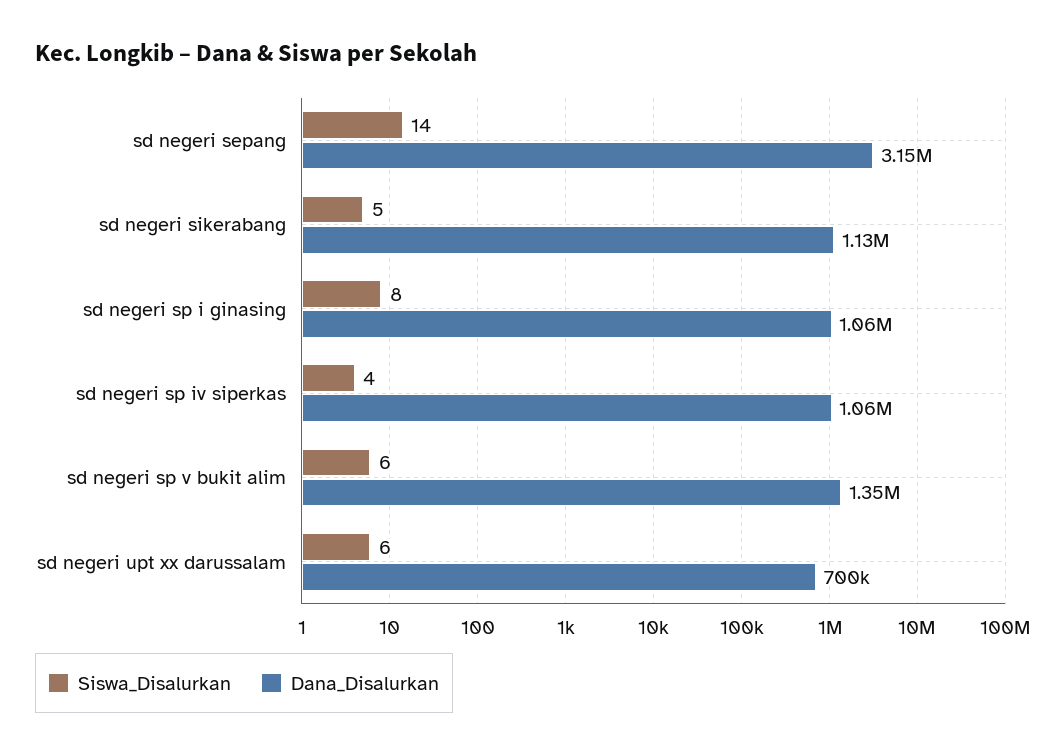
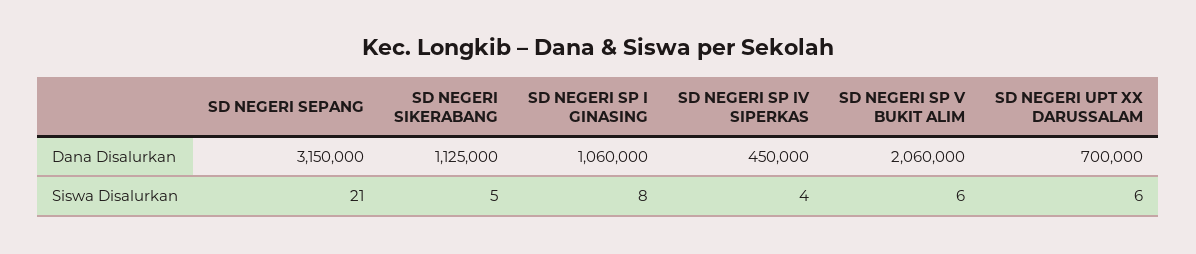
Siswa_Disalurkan, sd negeri sepang: 14 -> 21
Dana_Disalurkan, sd negeri sp iv siperkas: 1060000 -> 450000
Dana_Disalurkan, sd negeri sp v bukit alim: 1350000 -> 2060000

